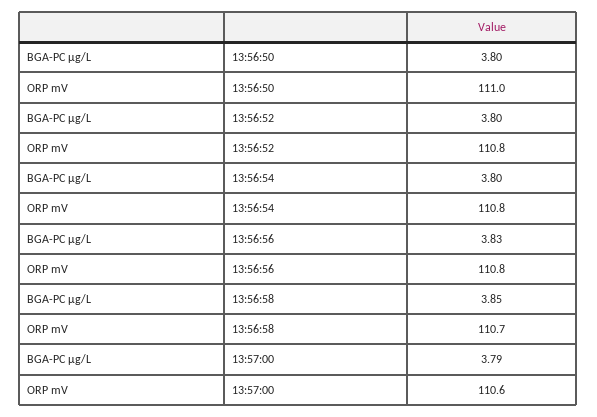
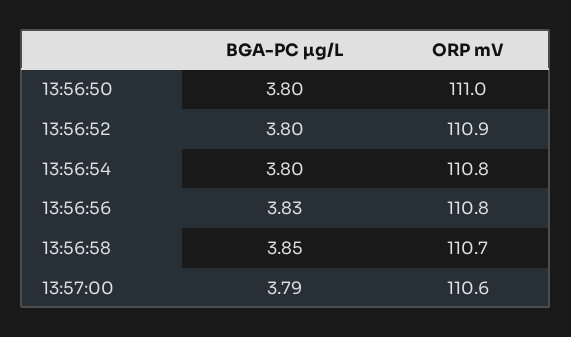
ORP mV, 13:56:52: 110.8 -> 110.9

